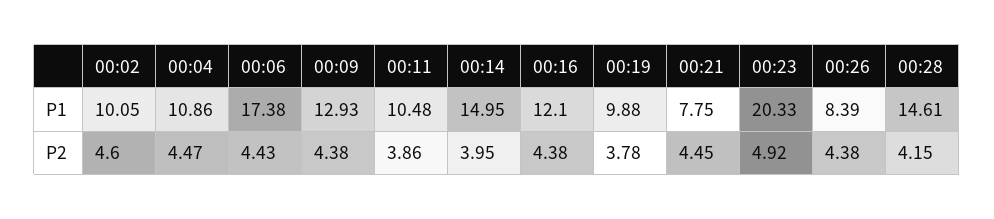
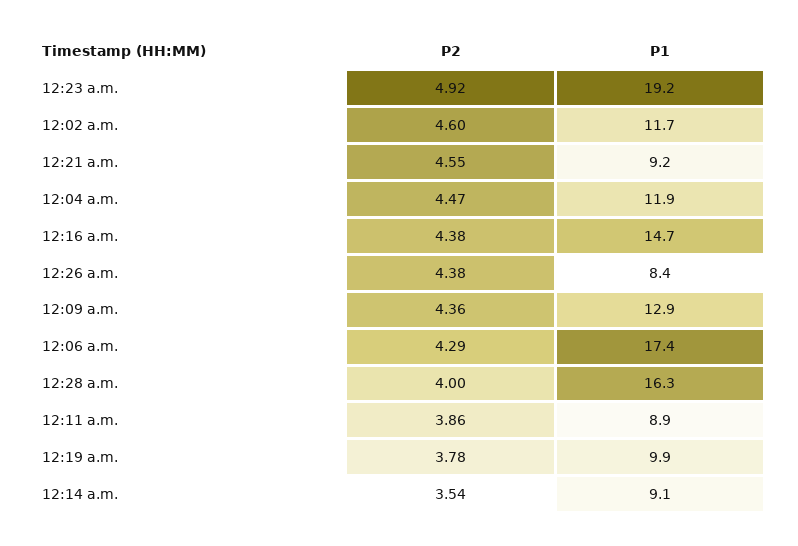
00:02, P1: 10.05 -> 11.7
00:04, P1: 10.86 -> 11.9
00:11, P1: 10.48 -> 8.9
00:14, P1: 14.95 -> 9.1
00:16, P1: 12.1 -> 14.7
00:21, P1: 7.75 -> 9.2
00:23, P1: 20.33 -> 19.2
00:28, P1: 14.61 -> 16.3
00:06, P2: 4.43 -> 4.29
00:09, P2: 4.38 -> 4.36
00:14, P2: 3.95 -> 3.54
00:21, P2: 4.45 -> 4.55
00:28, P2: 4.15 -> 4

